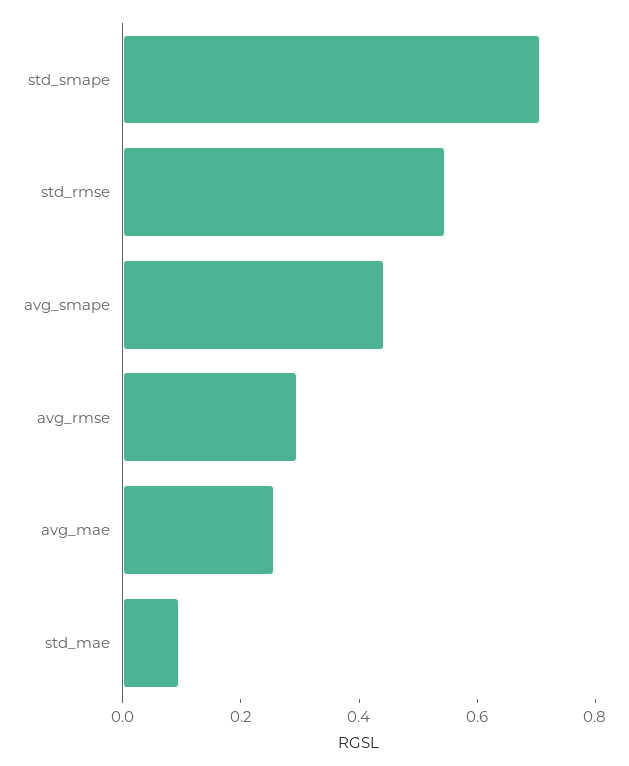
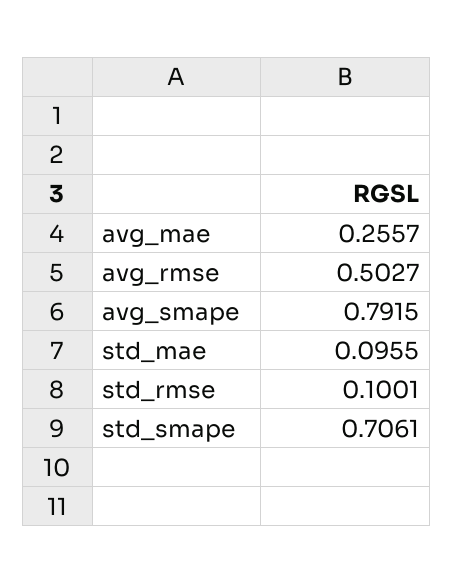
std_rmse: 0.55 -> 0.1001
avg_smape: 0.45 -> 0.7915
avg_rmse: 0.3 -> 0.5027

